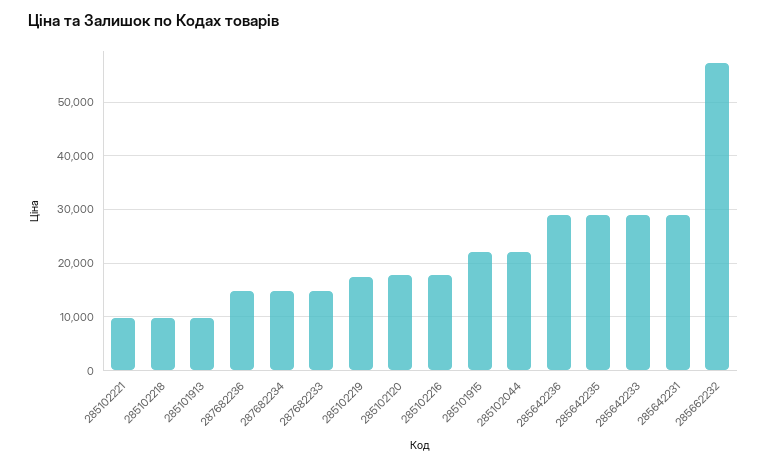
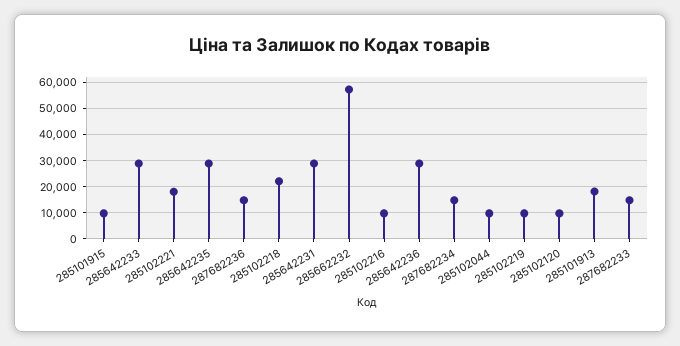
285102221: 10000 -> 17500
285102218: 10000 -> 22500
285101913: 10000 -> 17500
285102219: 18000 -> 10000
285102120: 18000 -> 10000
285102216: 18000 -> 10000
285101915: 22000 -> 10000
285102044: 22000 -> 10000

